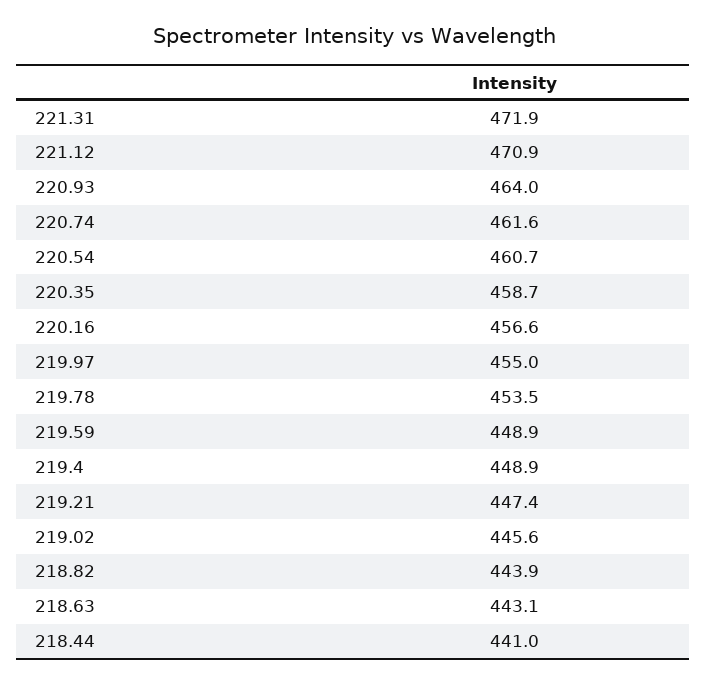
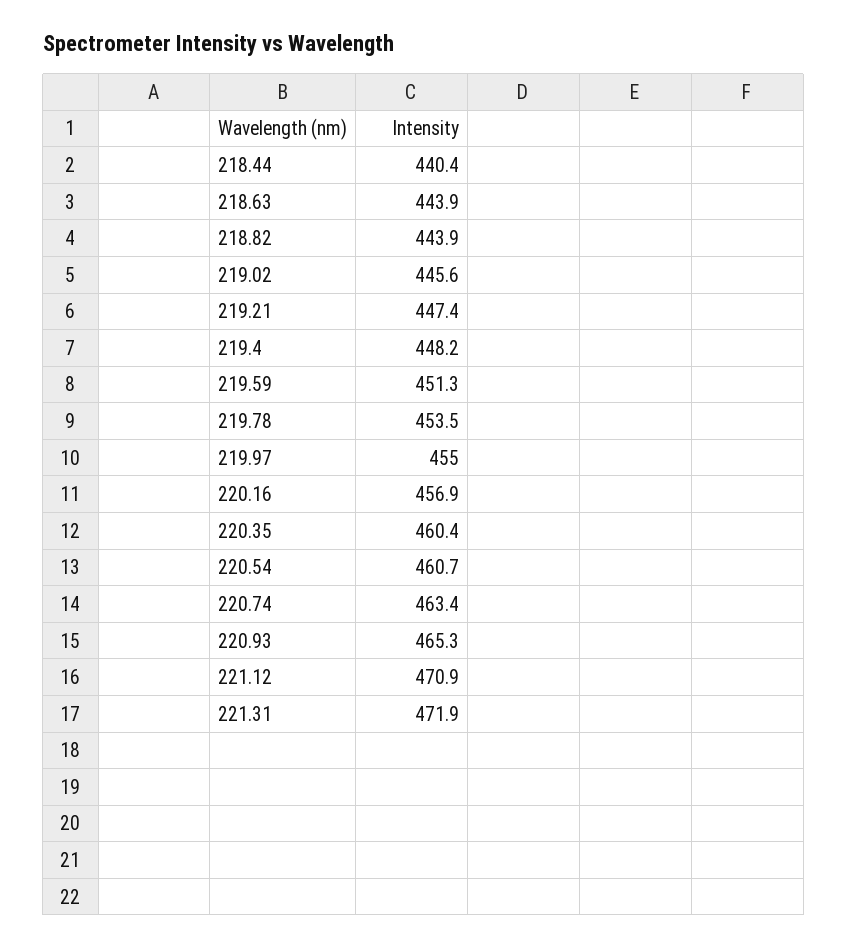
220.93: 464 -> 465.3
220.74: 461.6 -> 463.4
220.35: 458.7 -> 460.4
220.16: 456.6 -> 456.9
219.59: 448.9 -> 451.3
219.4: 448.9 -> 448.2
218.63: 443.1 -> 443.9
218.44: 441 -> 440.4

